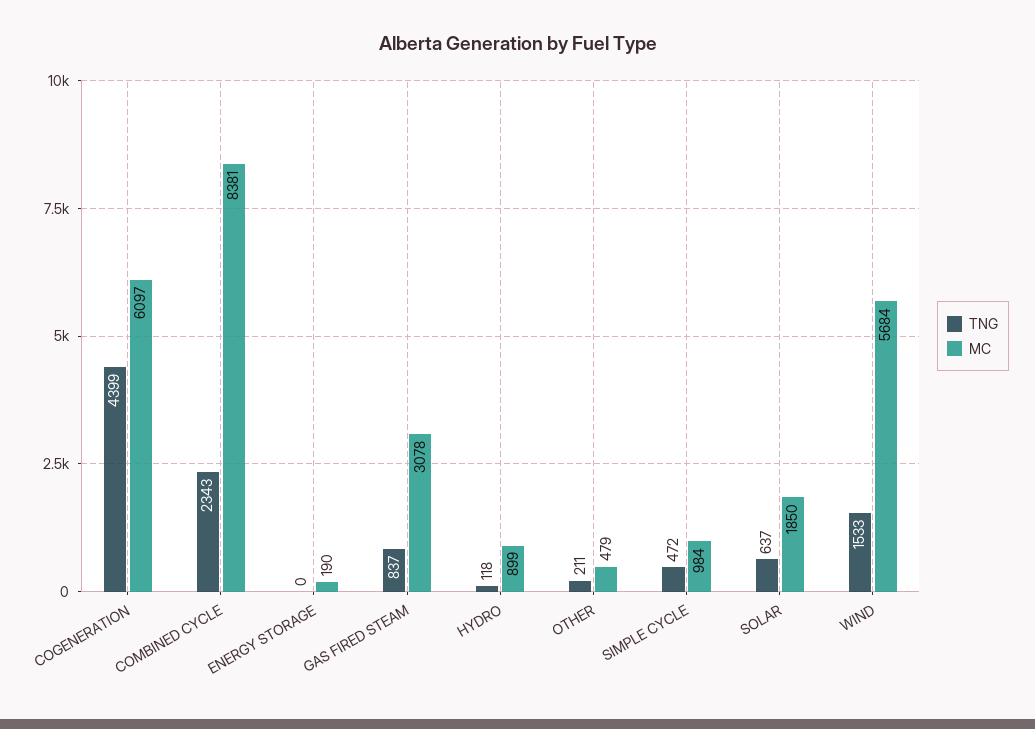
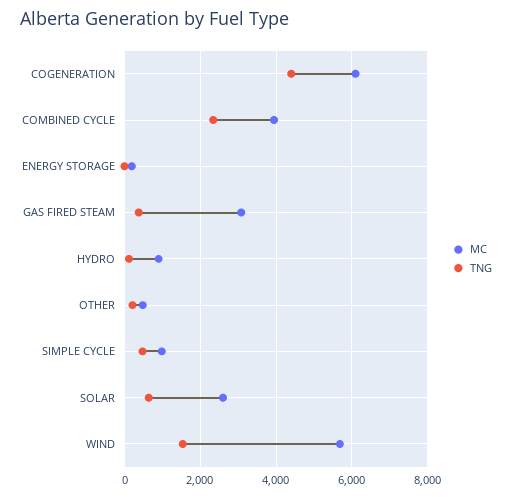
MC, COMBINED CYCLE: 8381 -> 4000
TNG, GAS FIRED STEAM: 837 -> 400
MC, SOLAR: 1850 -> 2600

